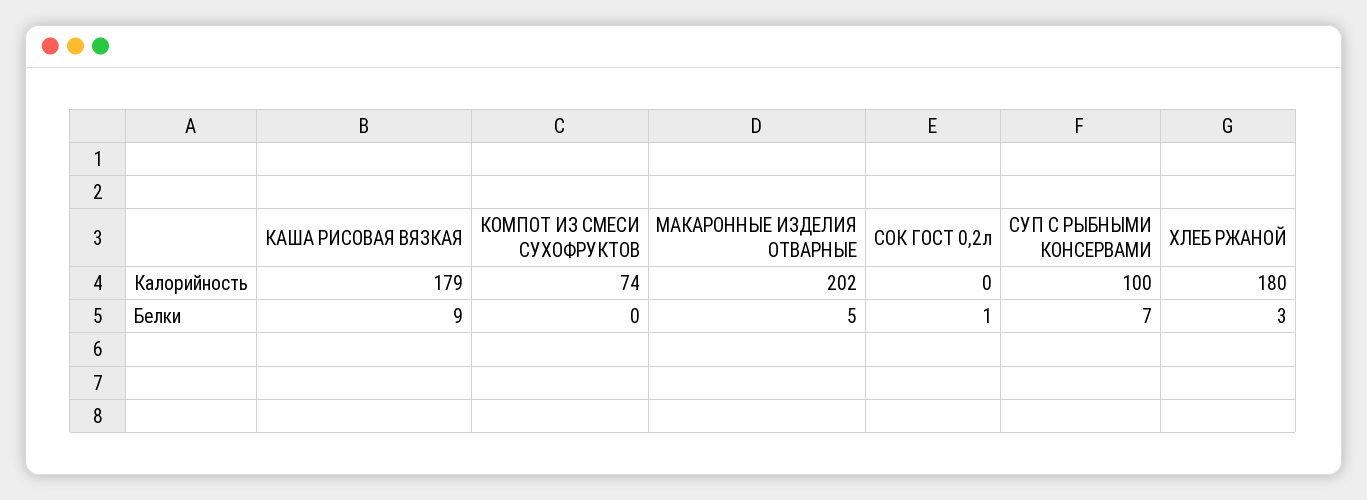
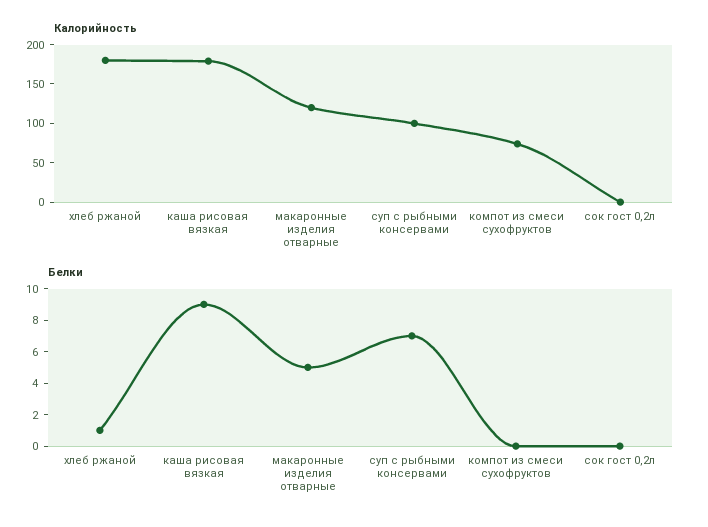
Калорийность, МАКАРОННЫЕ ИЗДЕЛИЯ ОТВАРНЫЕ: 202 -> 125
Белки, СОК ГОСТ 0,2л: 1 -> 0
Белки, ХЛЕБ РЖАНОЙ: 3 -> 1

